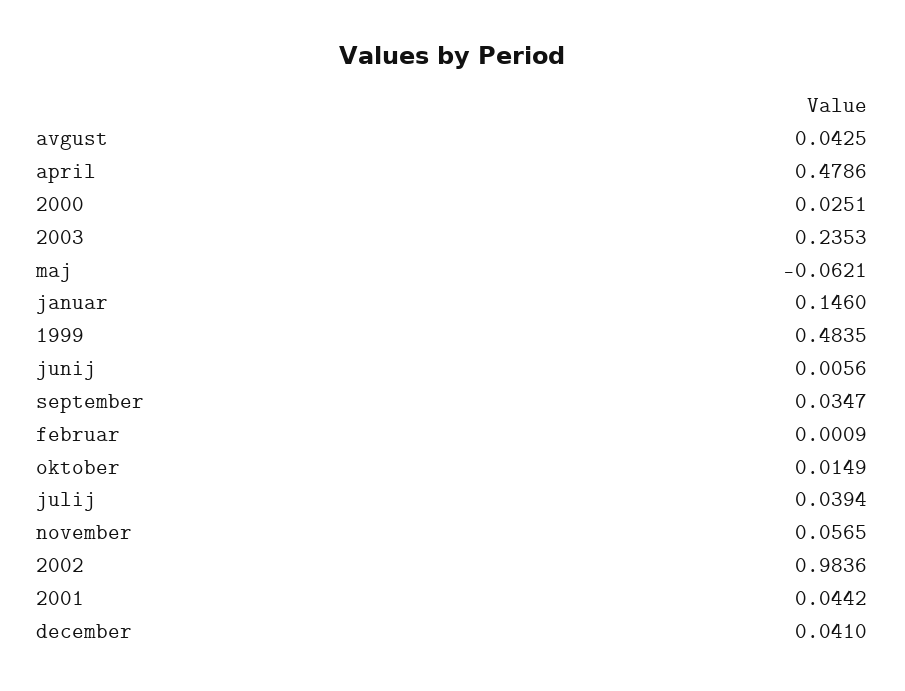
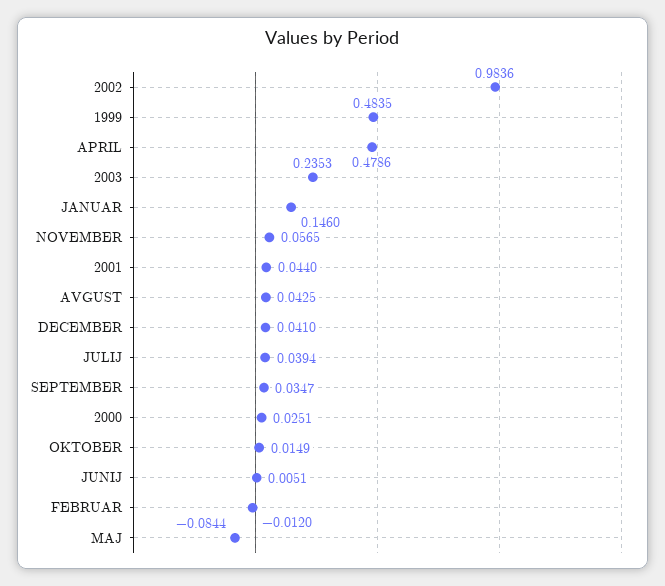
maj: -0.0621 -> -0.0844
junij: 0.0056 -> 0.0051
februar: 0.0009 -> -0.012
2001: 0.0442 -> 0.044

